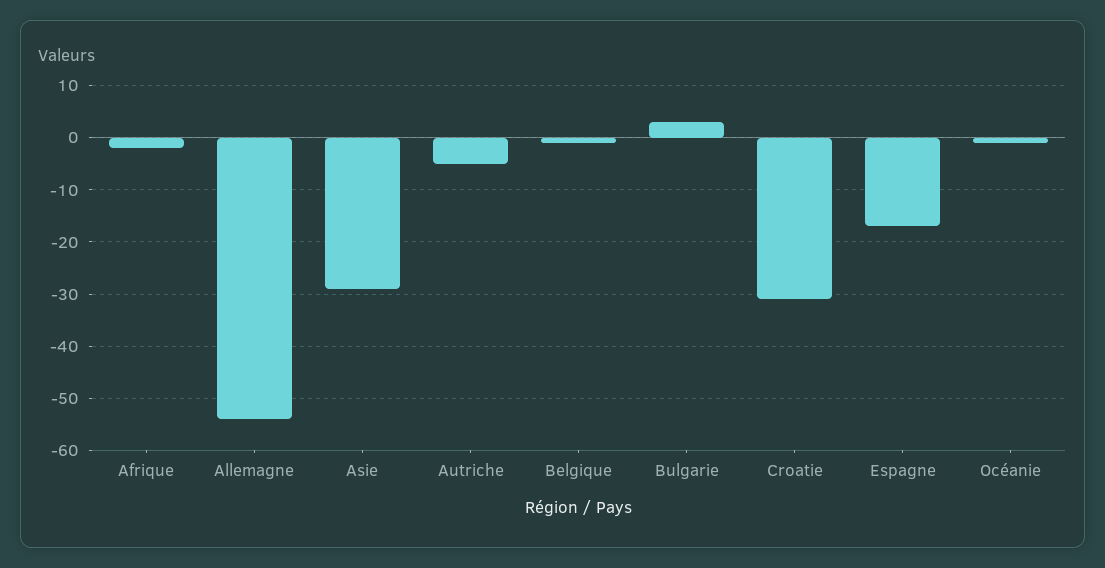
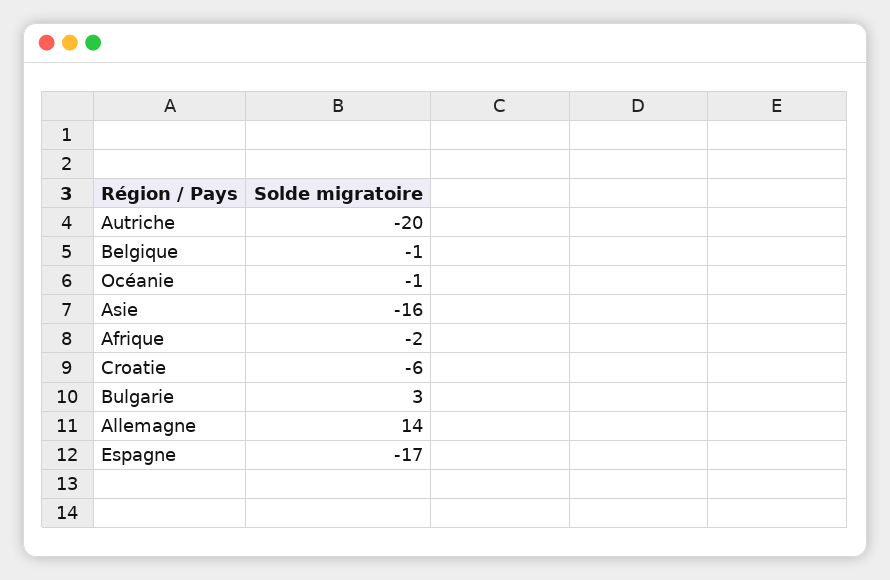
Allemagne: -55 -> 14
Asie: -30 -> -16
Autriche: -5 -> -20
Croatie: -30 -> -6

